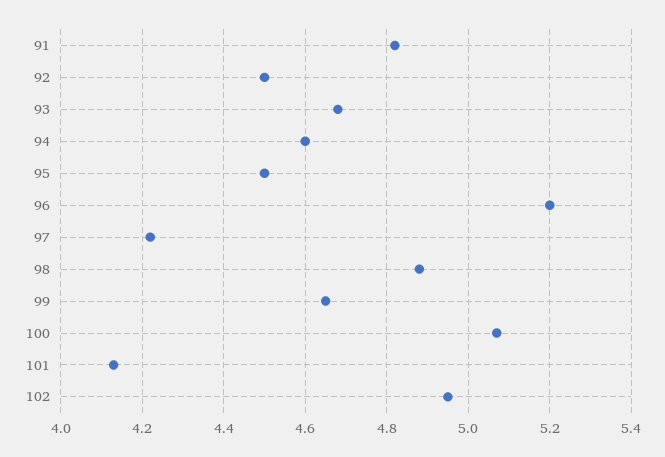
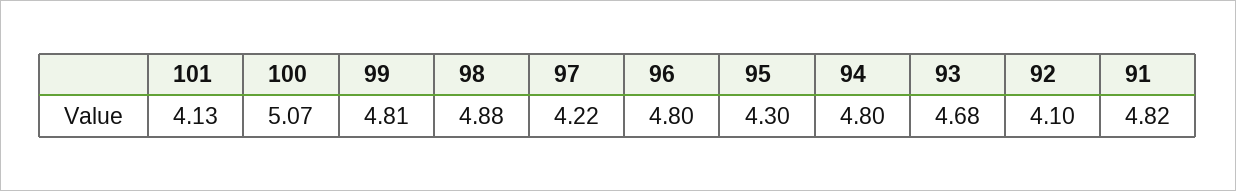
92: 4.5 -> 4.1
94: 4.6 -> 4.8
95: 4.5 -> 4.3
96: 5.2 -> 4.8
99: 4.65 -> 4.81
102: 4.95 -> none

